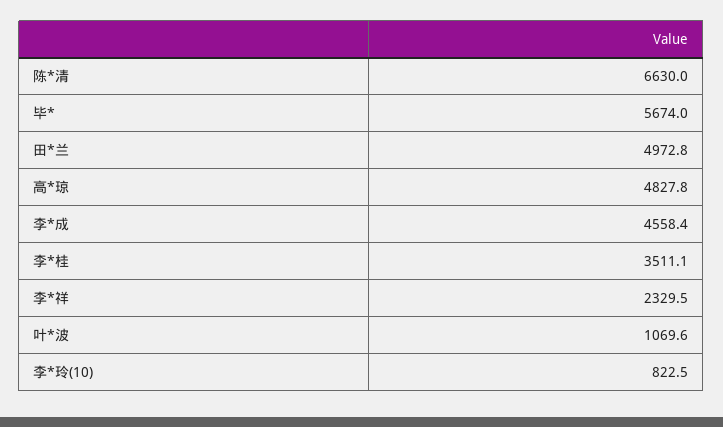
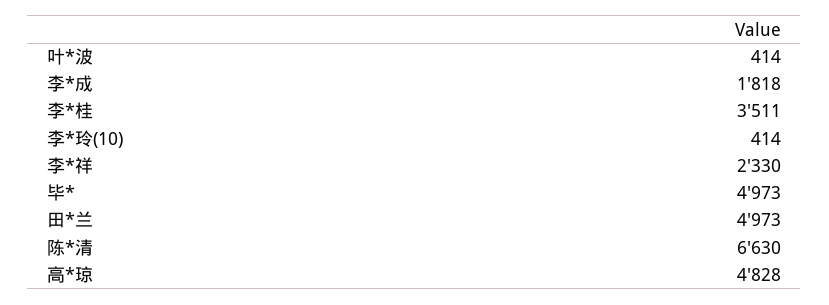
毕*: 5674 -> 4973
李*成: 4558.4 -> 1818
叶*波: 1069.6 -> 414
李*玲(10): 822.5 -> 414

